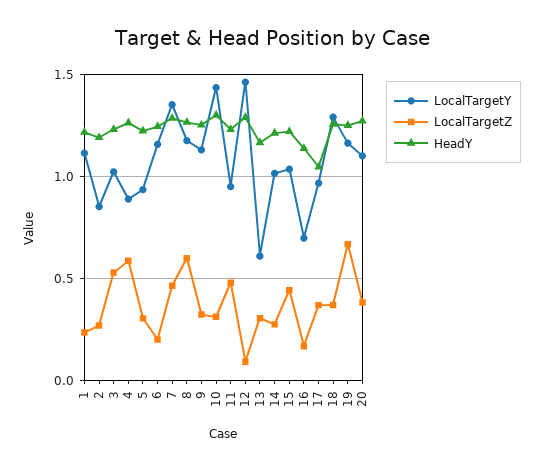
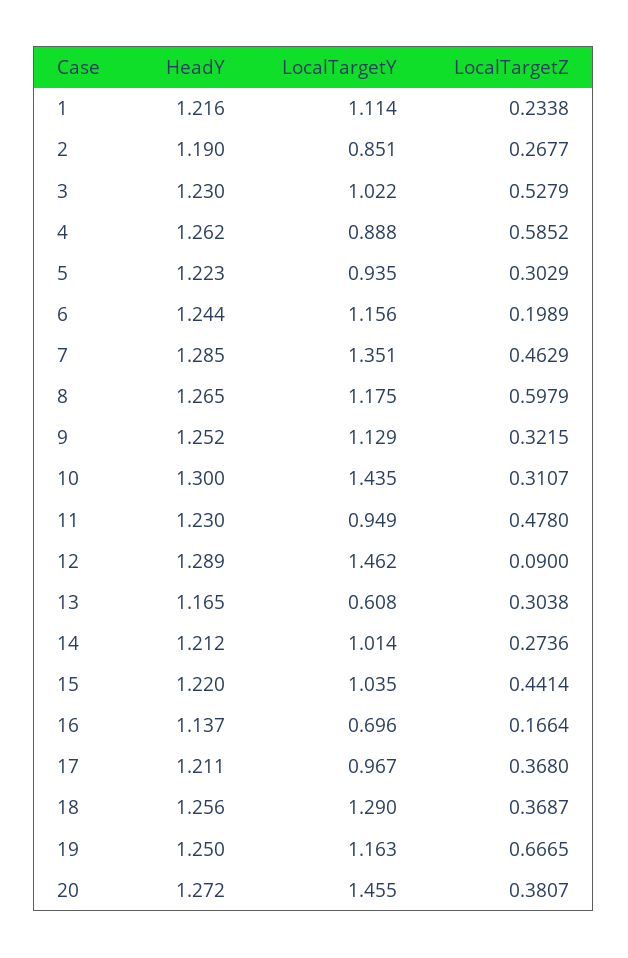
HeadY, 17: 1.05 -> 1.211
LocalTargetY, 20: 1.1 -> 1.455

